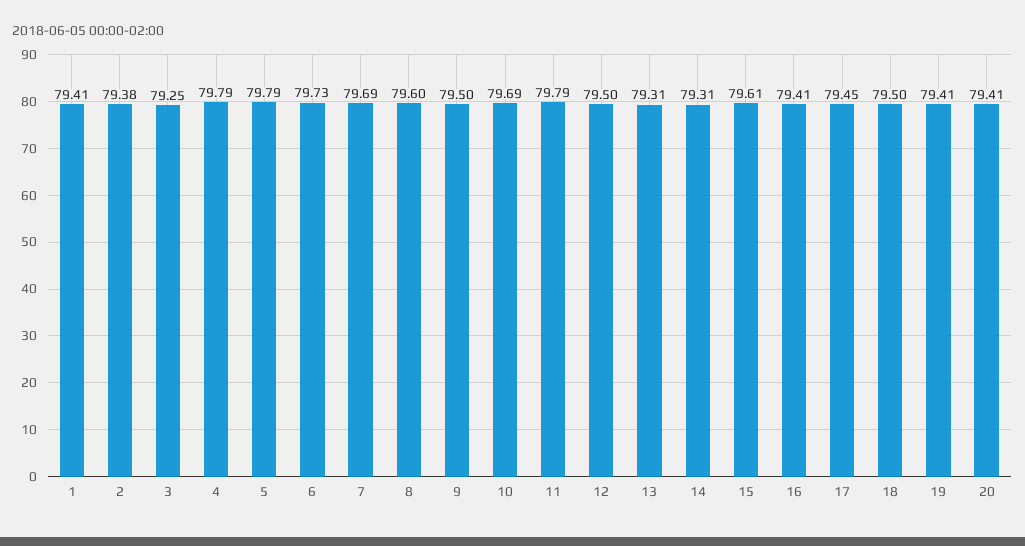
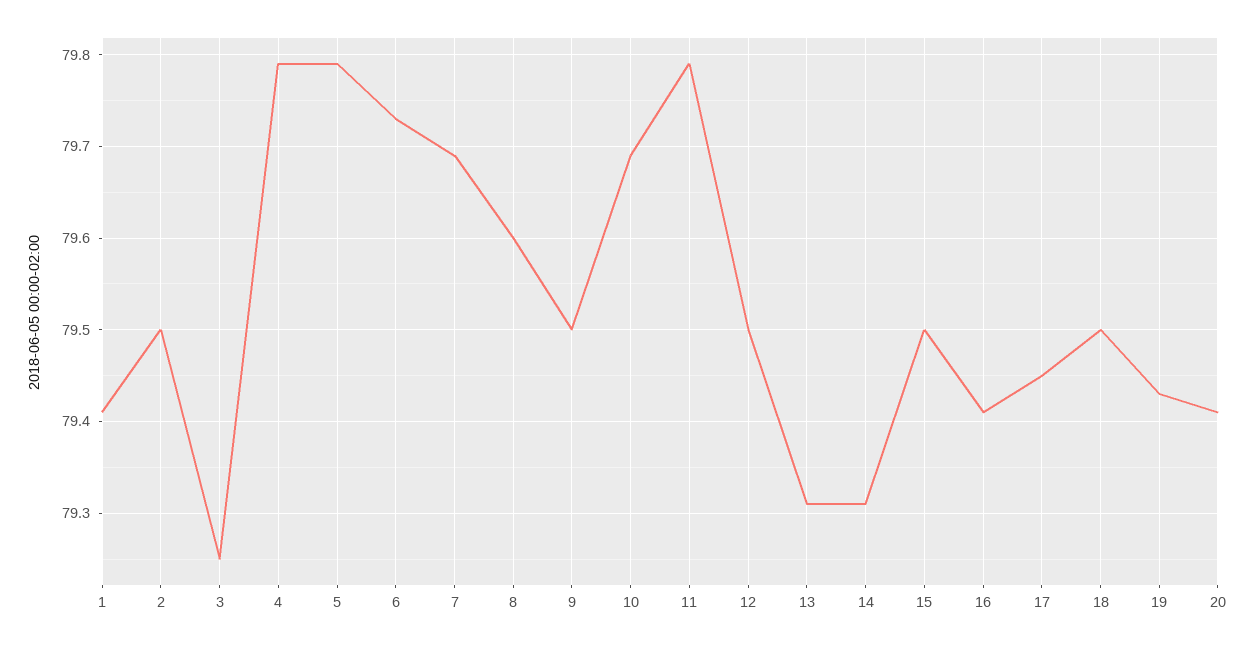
2: 79.38 -> 79.5
15: 79.61 -> 79.5
19: 79.41 -> 79.43

